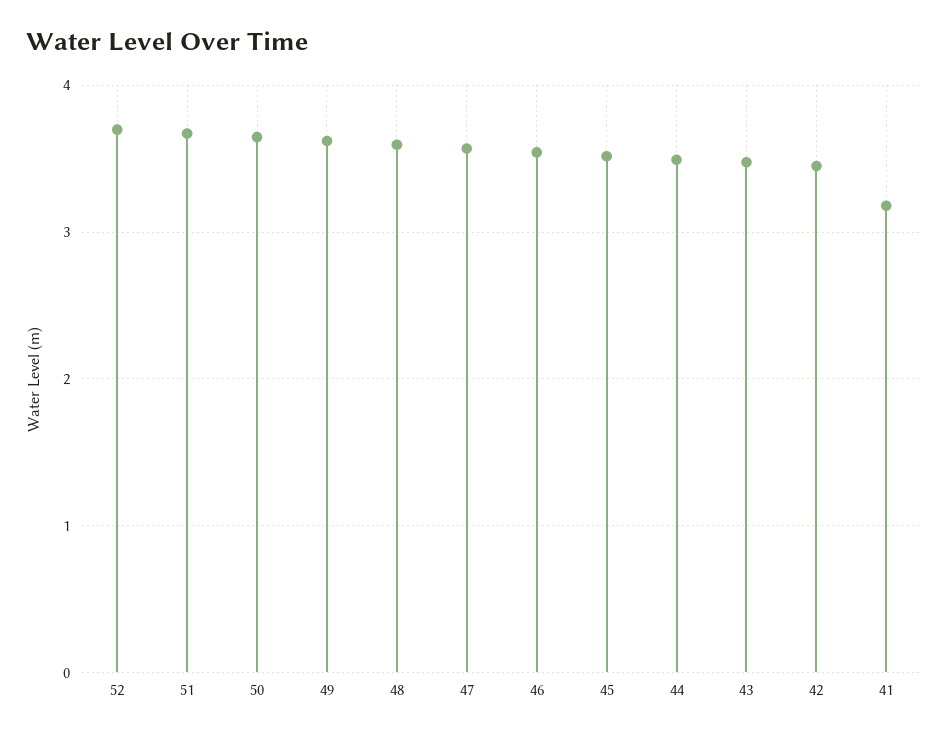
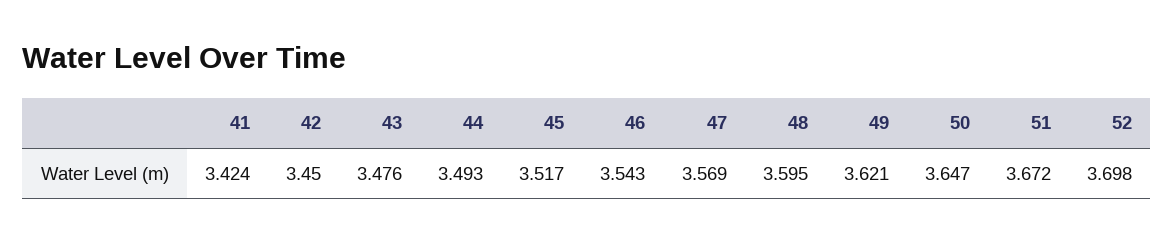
41: 3.2 -> 3.424

